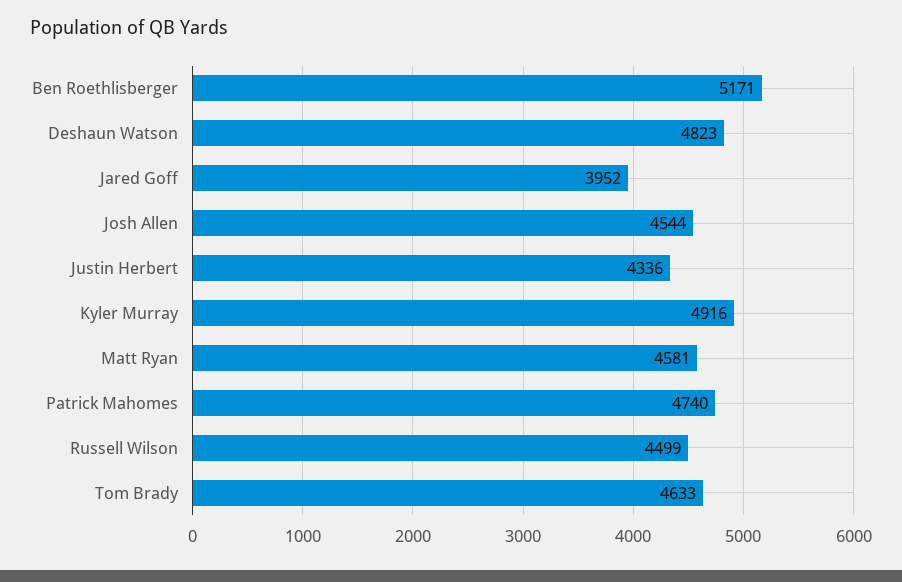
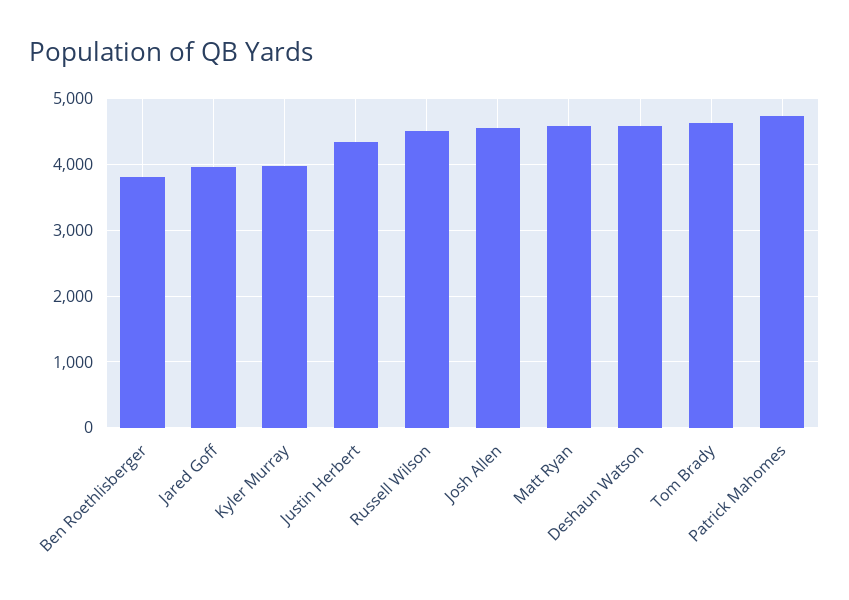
Ben Roethlisberger: 5171 -> 3800
Deshaun Watson: 4823 -> 4600
Kyler Murray: 4916 -> 4000

